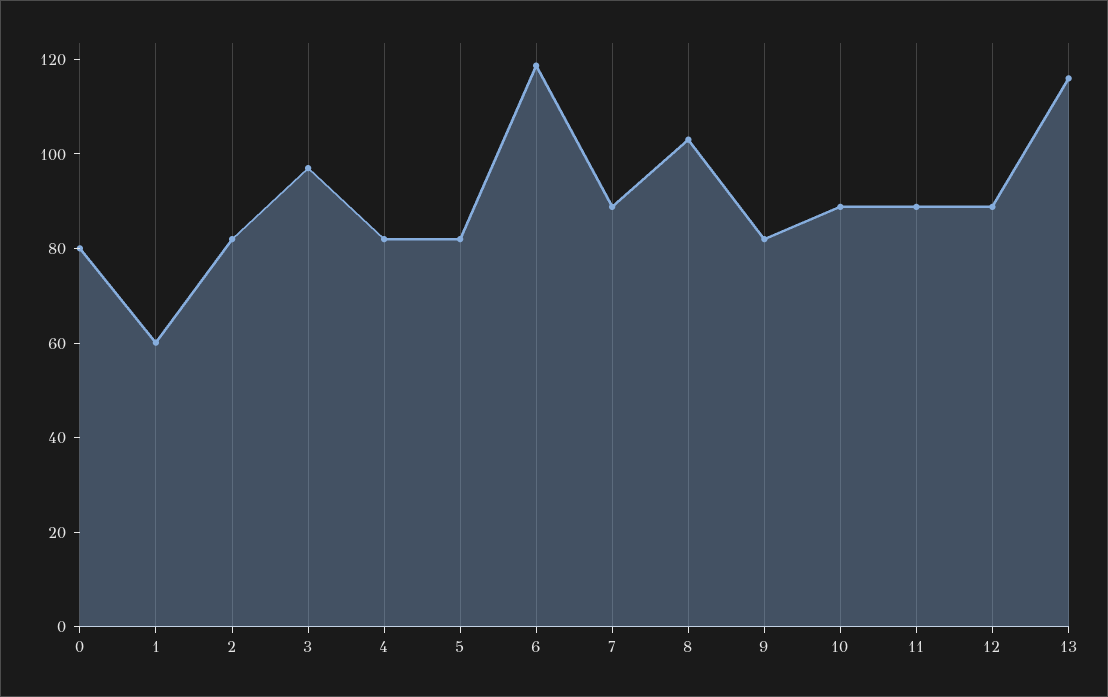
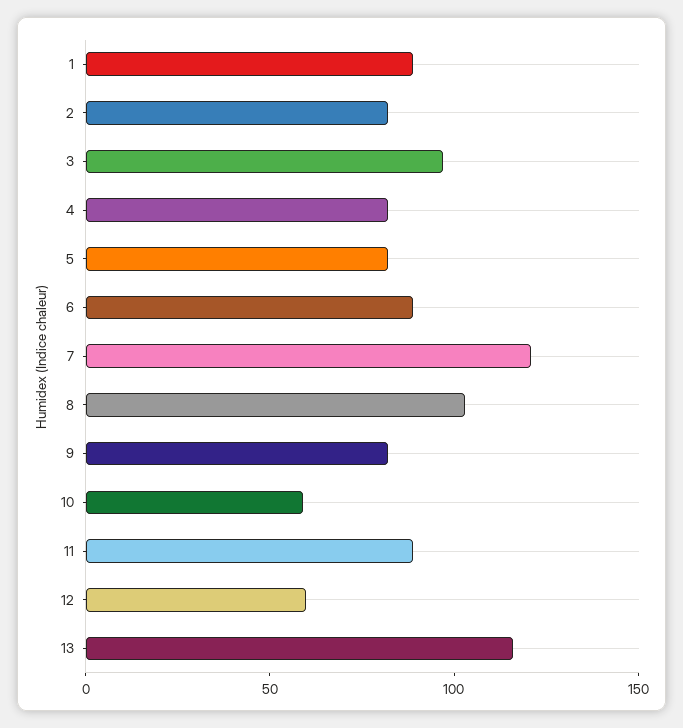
0: 80 -> none
1: 60 -> 90
6: 120 -> 90
7: 90 -> 120
10: 90 -> 60
12: 90 -> 60

